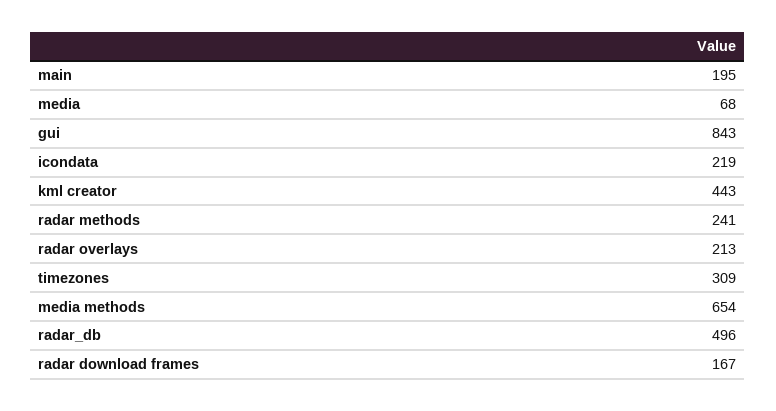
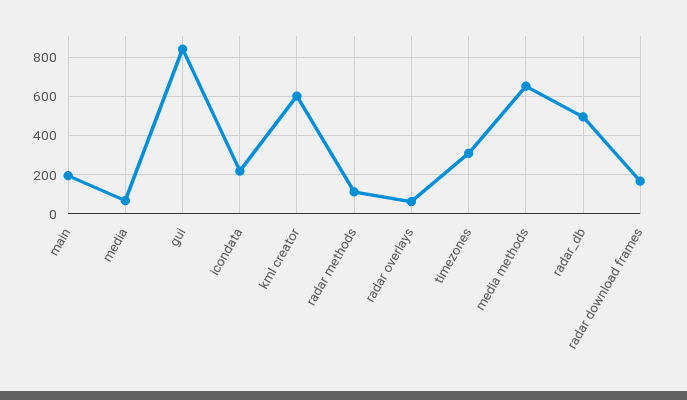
kml creator: 443 -> 600
radar methods: 241 -> 100
radar overlays: 213 -> 50

